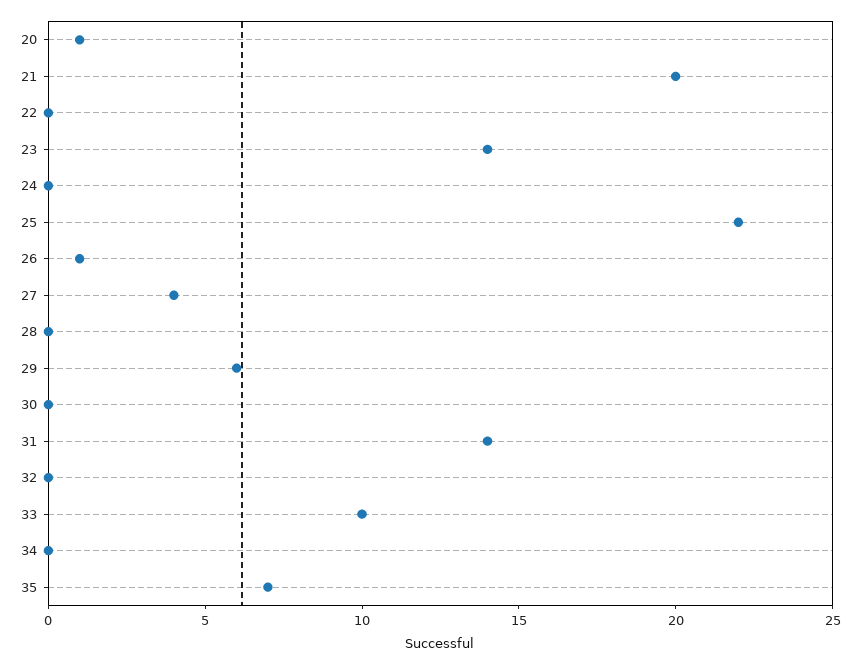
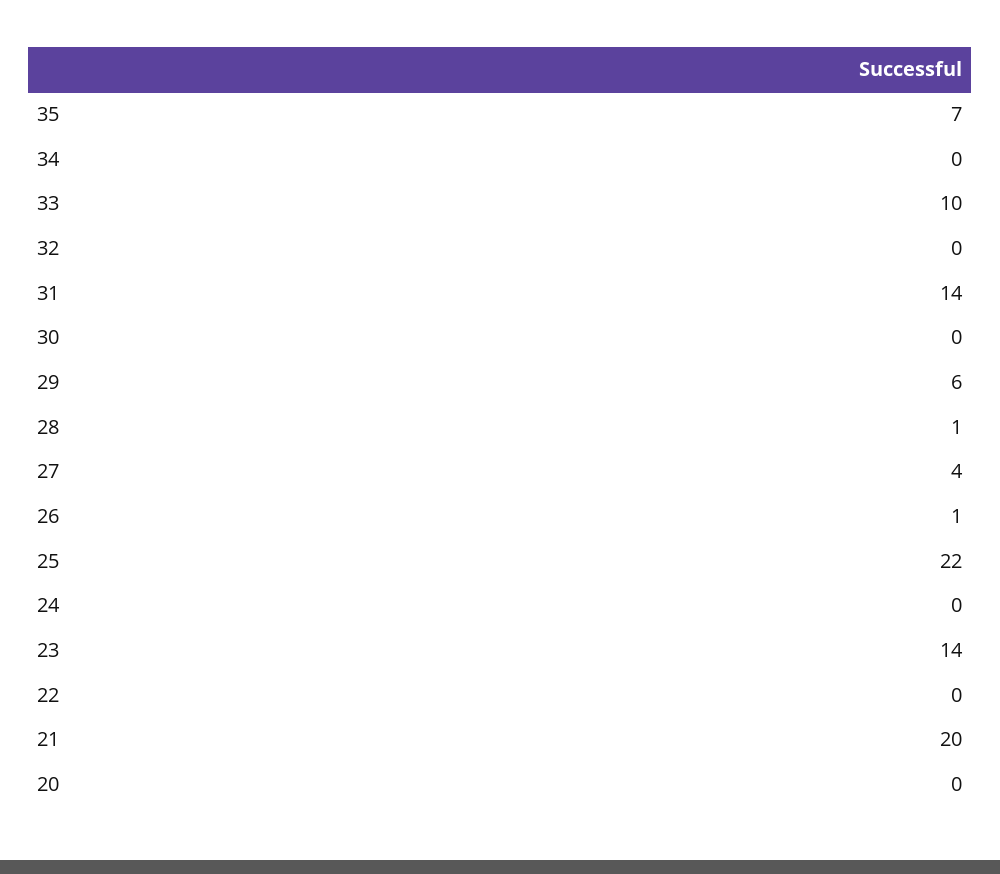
20: 1 -> 0
28: 0 -> 1

